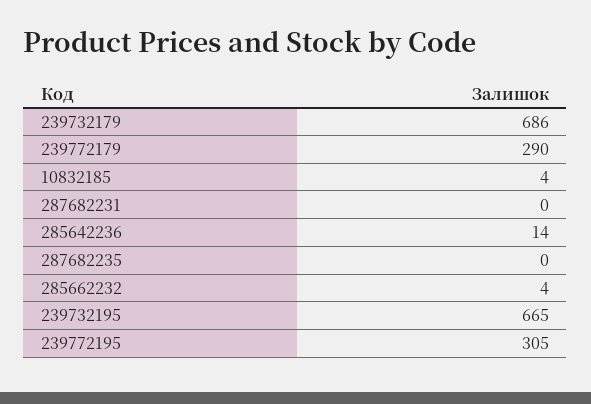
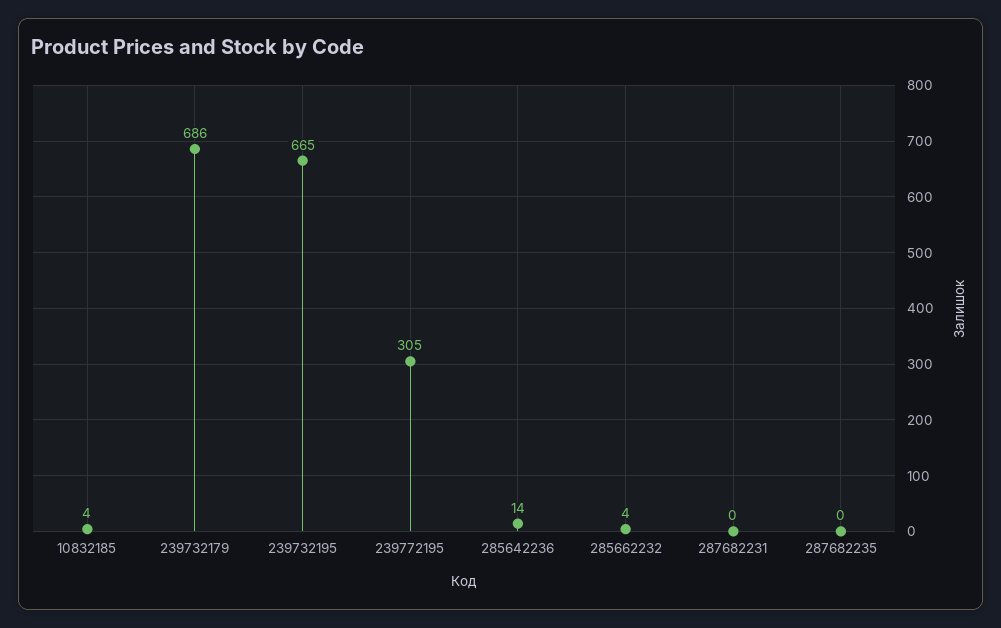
239772179: 290 -> none

